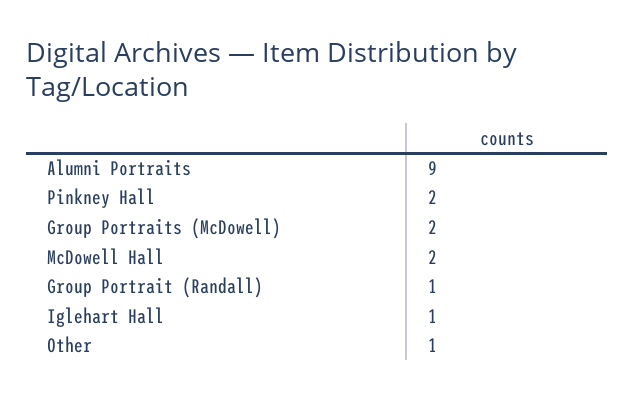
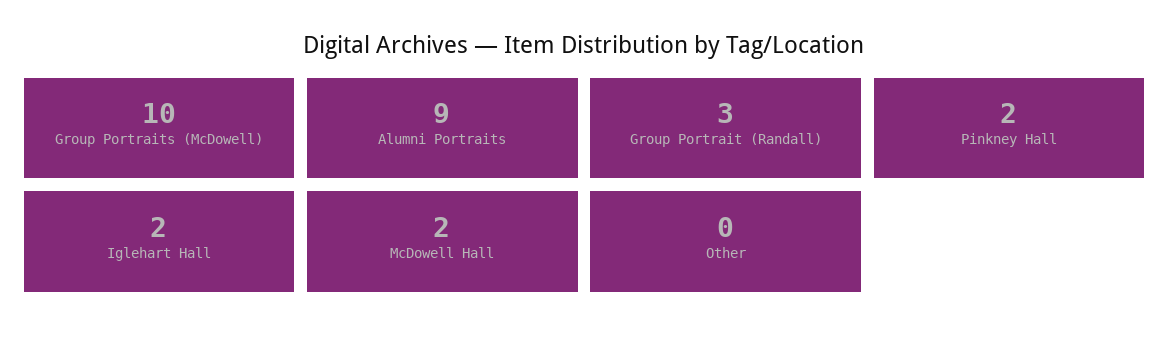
Group Portraits (McDowell): 2 -> 10
Group Portrait (Randall): 1 -> 3
Iglehart Hall: 1 -> 2
Other: 1 -> 0

